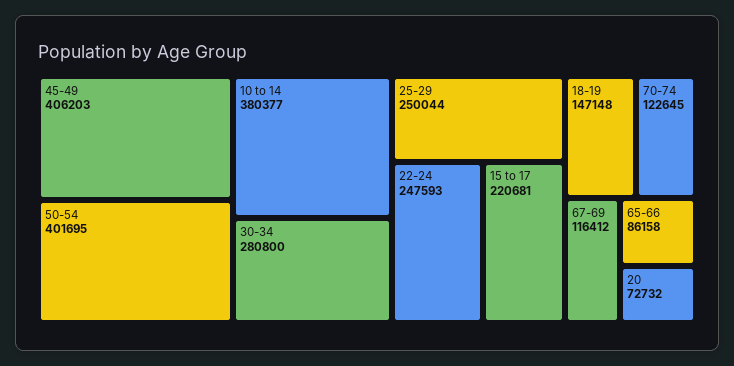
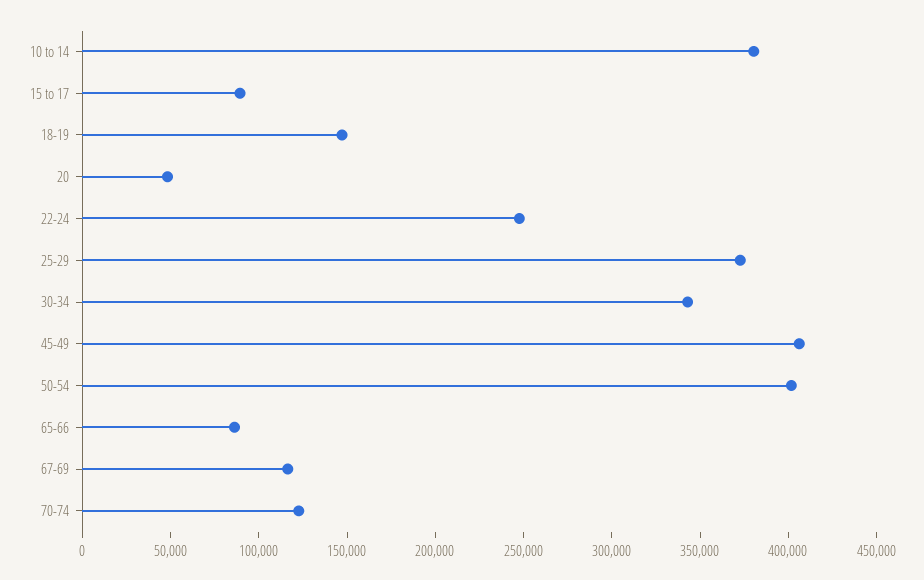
30-34: 280800 -> 340000
25-29: 250044 -> 370000
15 to 17: 220681 -> 90000
20: 72732 -> 50000

